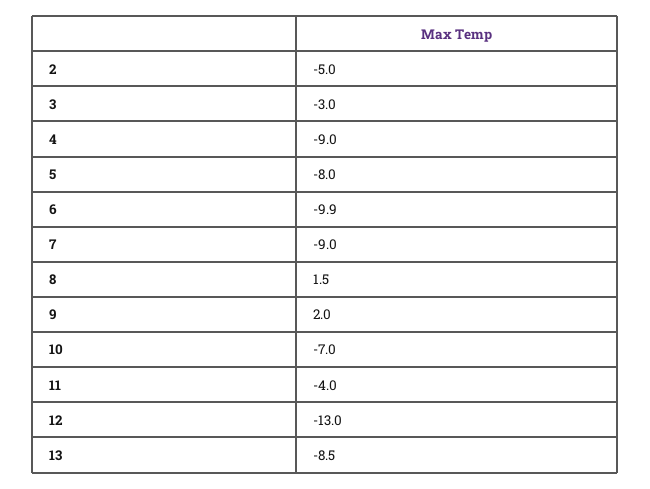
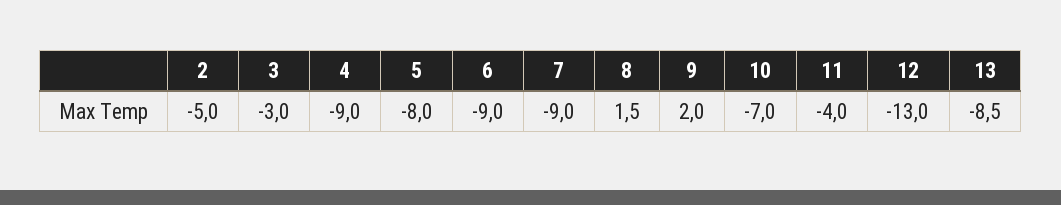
6: -9.9 -> -9

